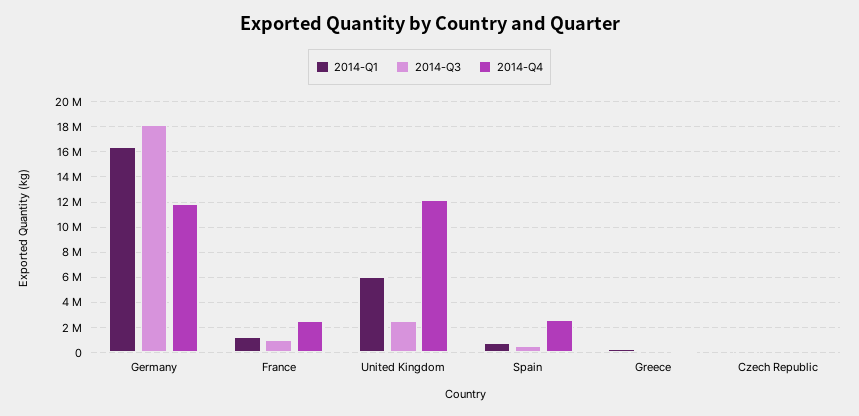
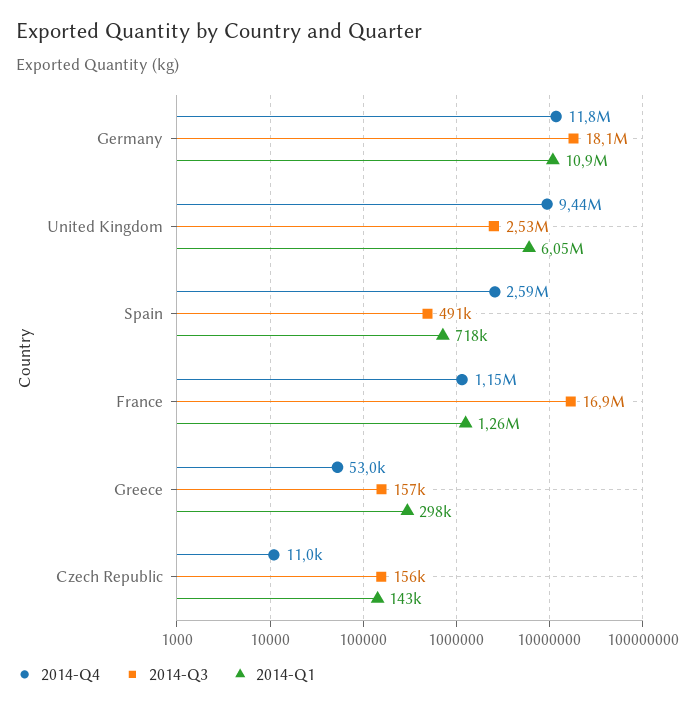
2014-Q1, Germany: 16500000 -> 10900000
2014-Q3, France: 1000000 -> 16900000
2014-Q4, France: 2500000 -> 1150000
2014-Q4, United Kingdom: 12000000 -> 9440000

